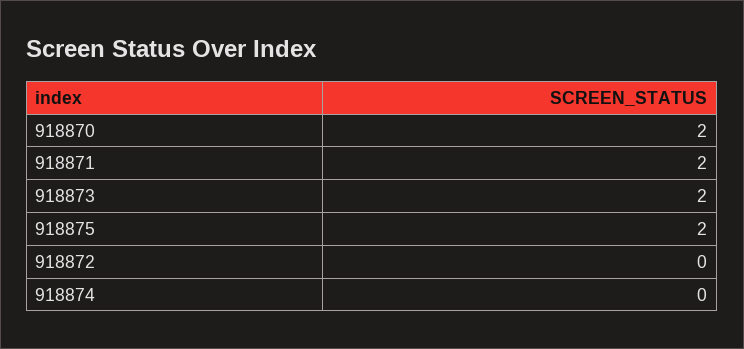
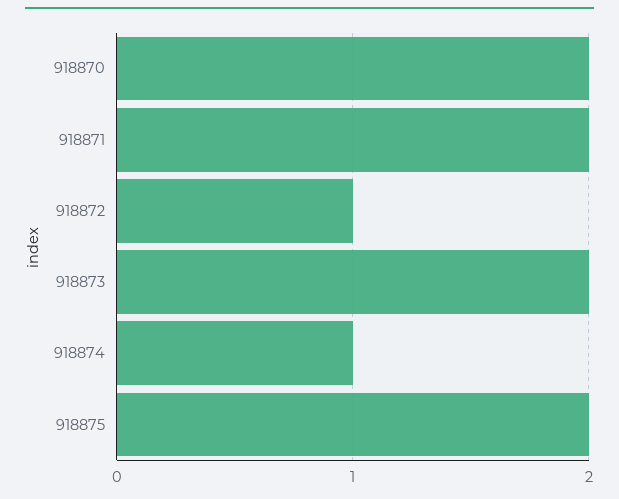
918872: 0 -> 1
918874: 0 -> 1

